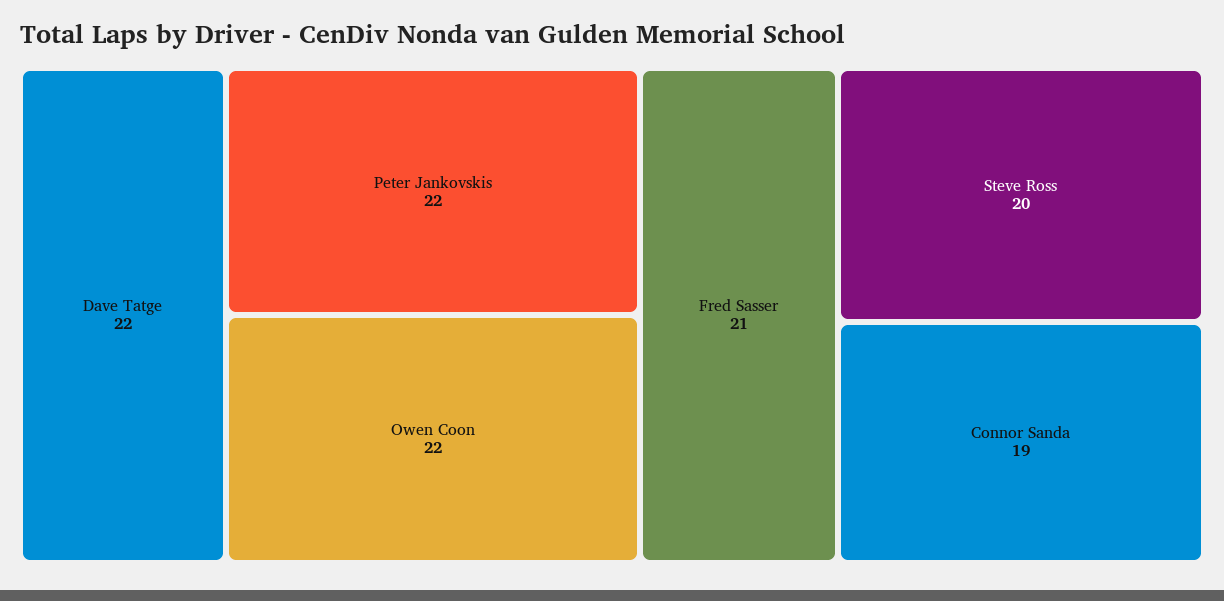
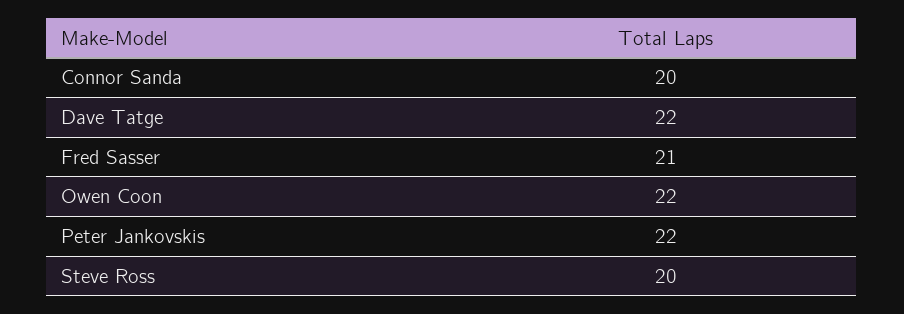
Connor Sanda: 19 -> 20

